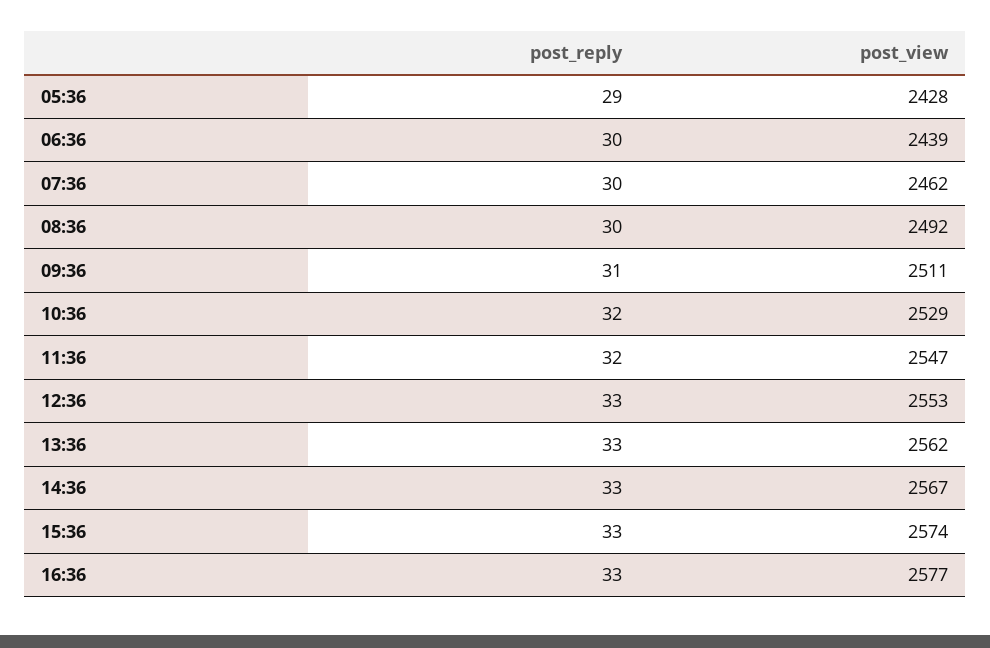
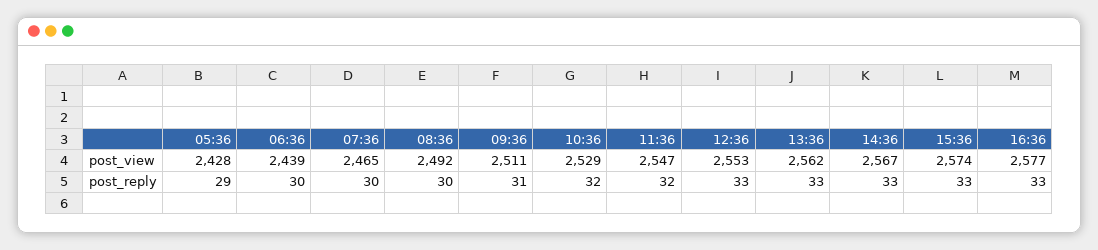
post_view, 07:36: 2462 -> 2465

